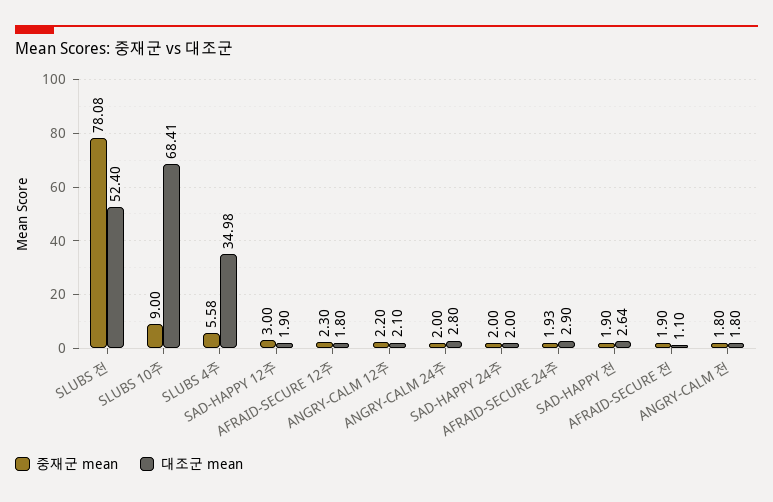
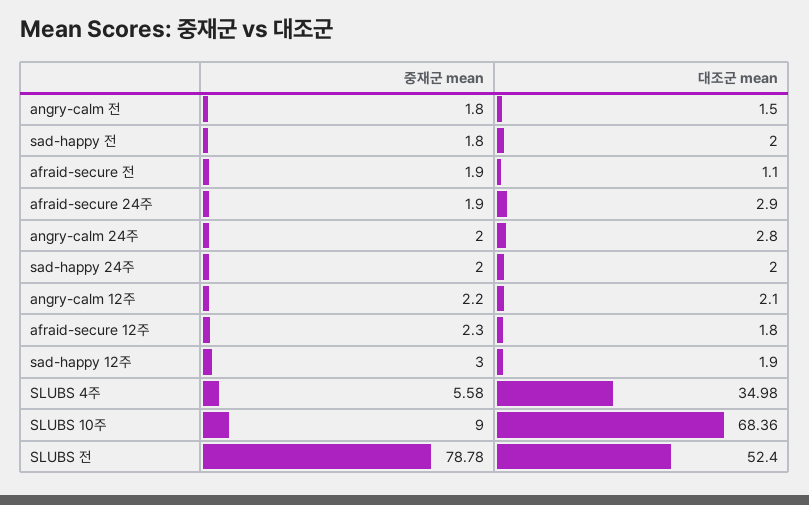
중재군 mean, SLUBS 전: 78.08 -> 78.78
대조군 mean, SLUBS 10주: 68.41 -> 68.36
중재군 mean, AFRAID-SECURE 24주: 1.93 -> 1.9
중재군 mean, SAD-HAPPY 전: 1.9 -> 1.8
대조군 mean, SAD-HAPPY 전: 2.64 -> 2
대조군 mean, ANGRY-CALM 전: 1.8 -> 1.5

